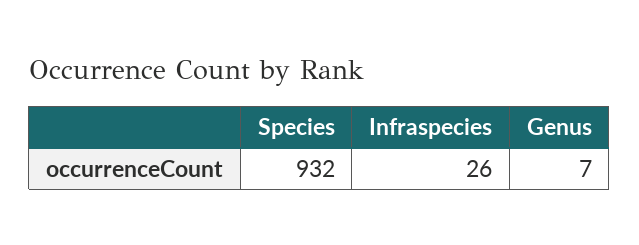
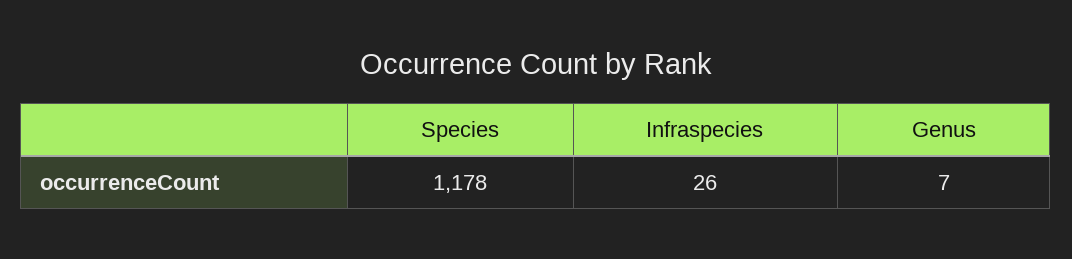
Species: 932 -> 1178

